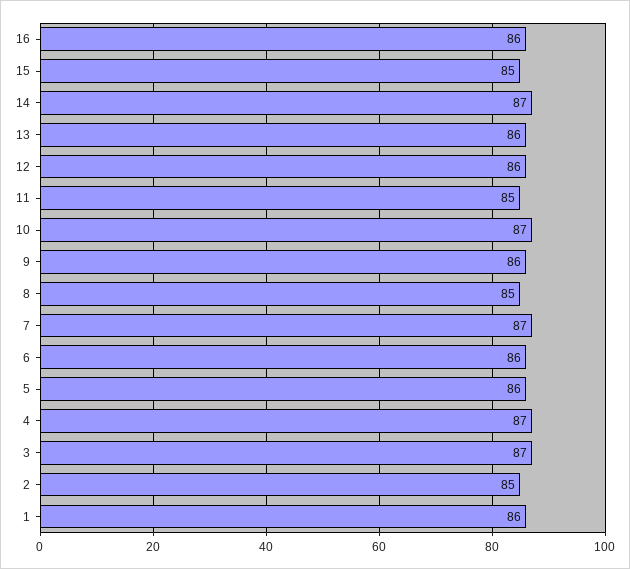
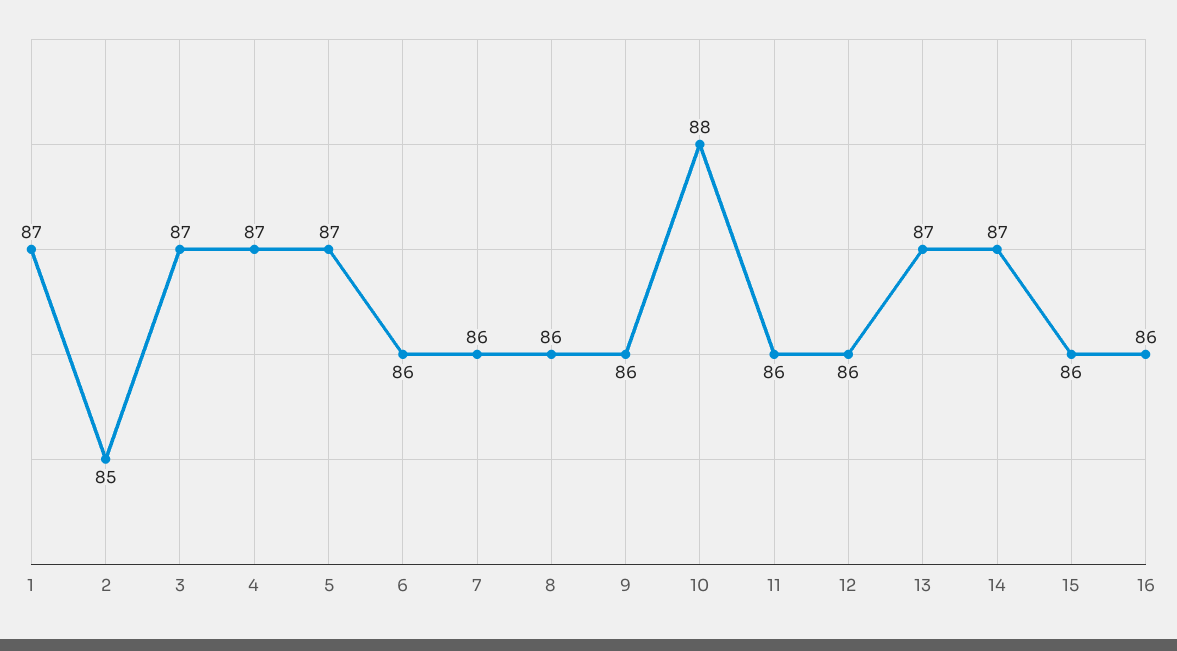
15: 85 -> 86
13: 86 -> 87
11: 85 -> 86
10: 87 -> 88
8: 85 -> 86
7: 87 -> 86
5: 86 -> 87
1: 86 -> 87

